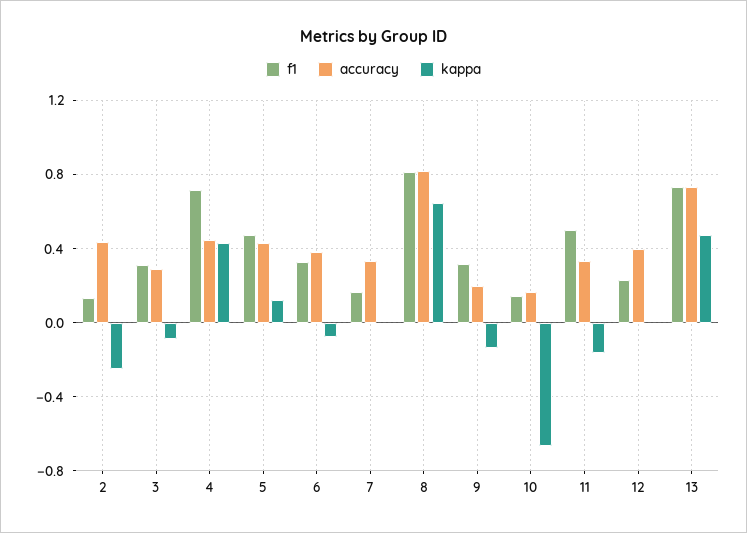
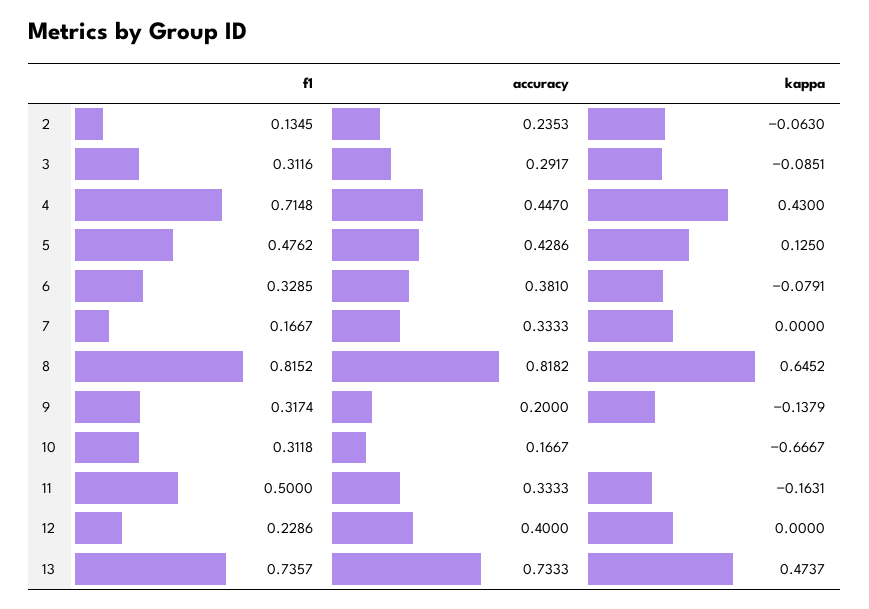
accuracy, 2: 0.45 -> 0.2353
kappa, 2: -0.25 -> -0.063
f1, 10: 0.15 -> 0.3118

